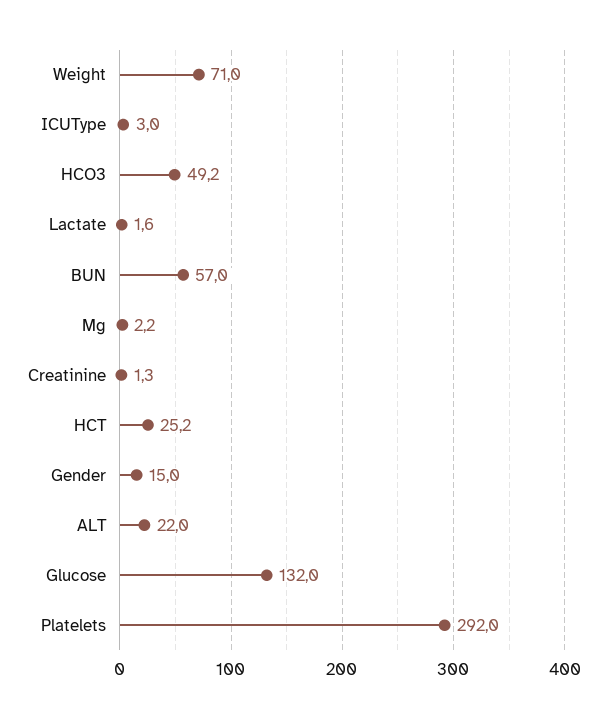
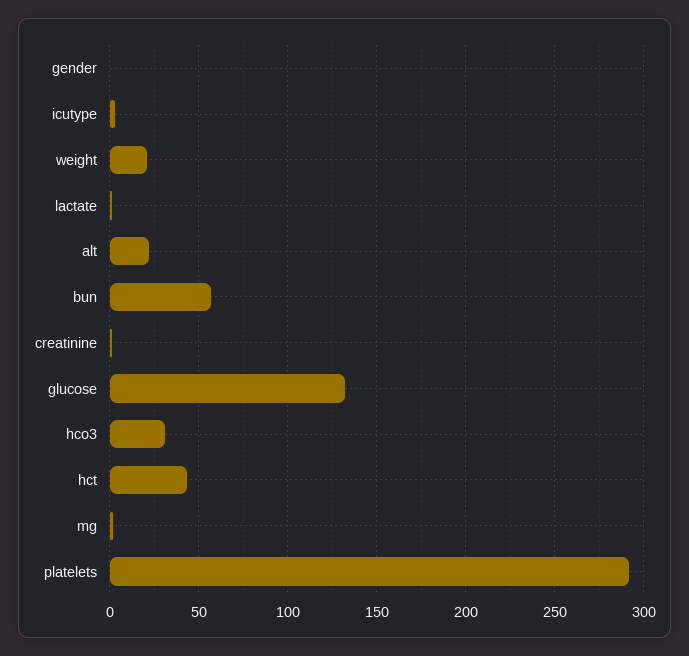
Weight: 71 -> 20
HCO3: 49.2 -> 30
HCT: 25.2 -> 45
Gender: 15 -> 0

